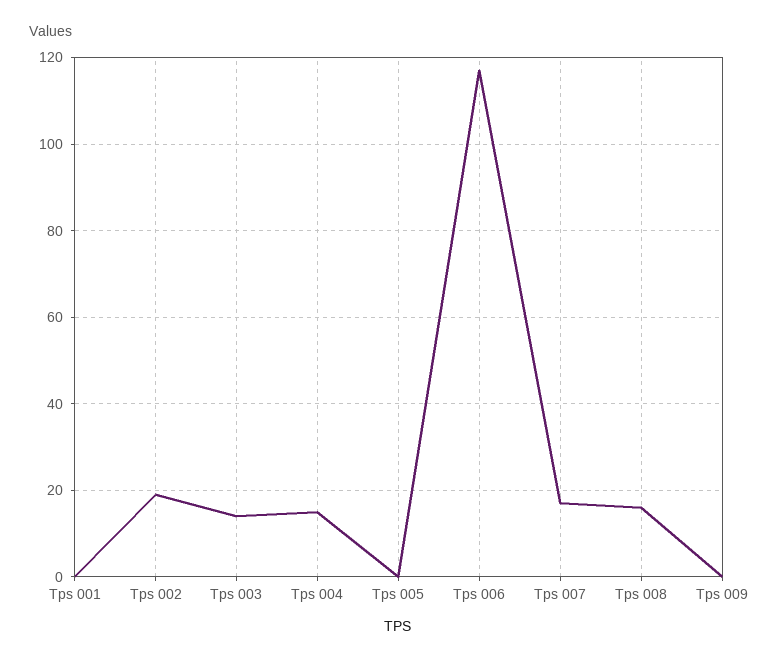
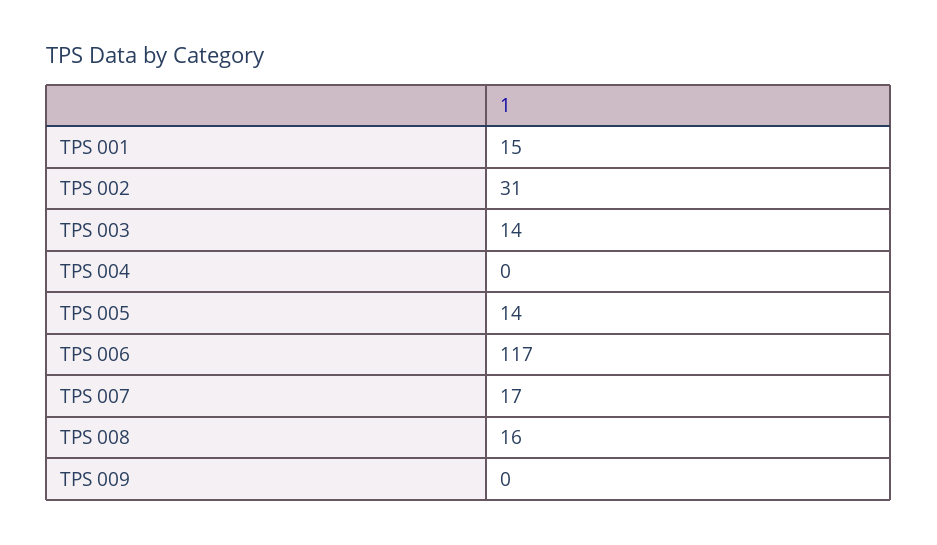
Tps 001: 0 -> 15
Tps 002: 20 -> 31
Tps 004: 15 -> 0
Tps 005: 0 -> 14

